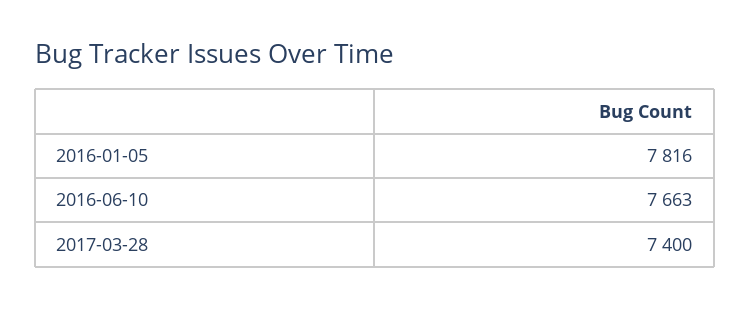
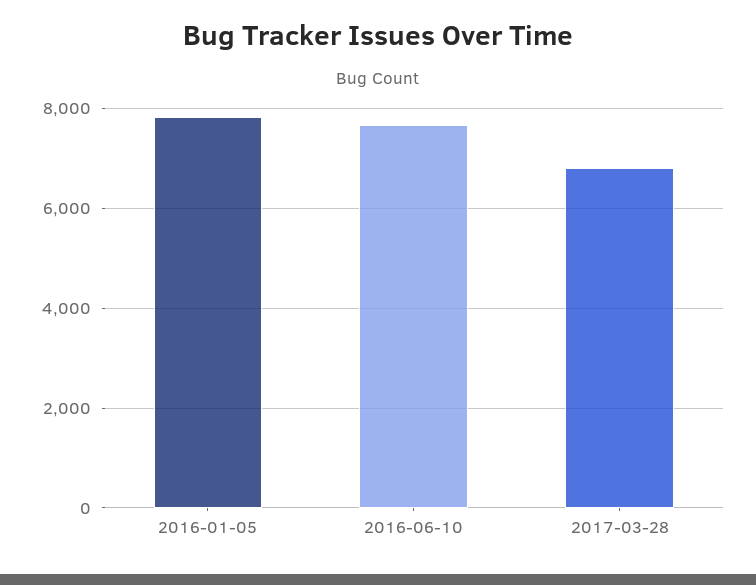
2017-03-28: 7400 -> 6800

